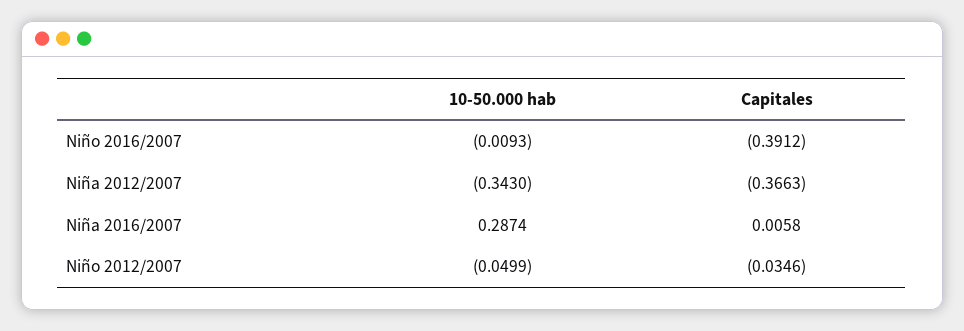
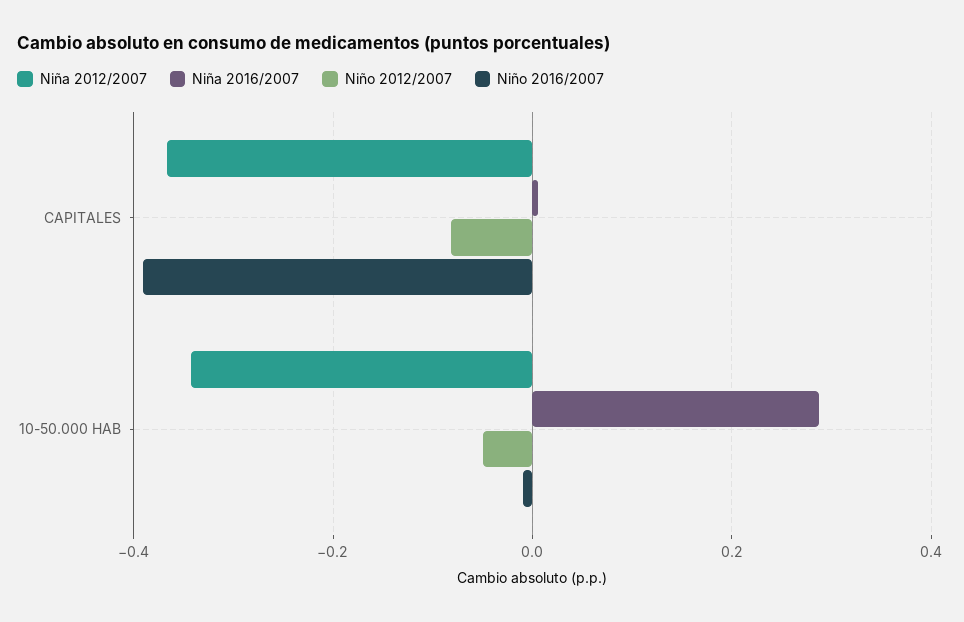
Niño 2012/2007, Capitales: -0.0346 -> -0.08

